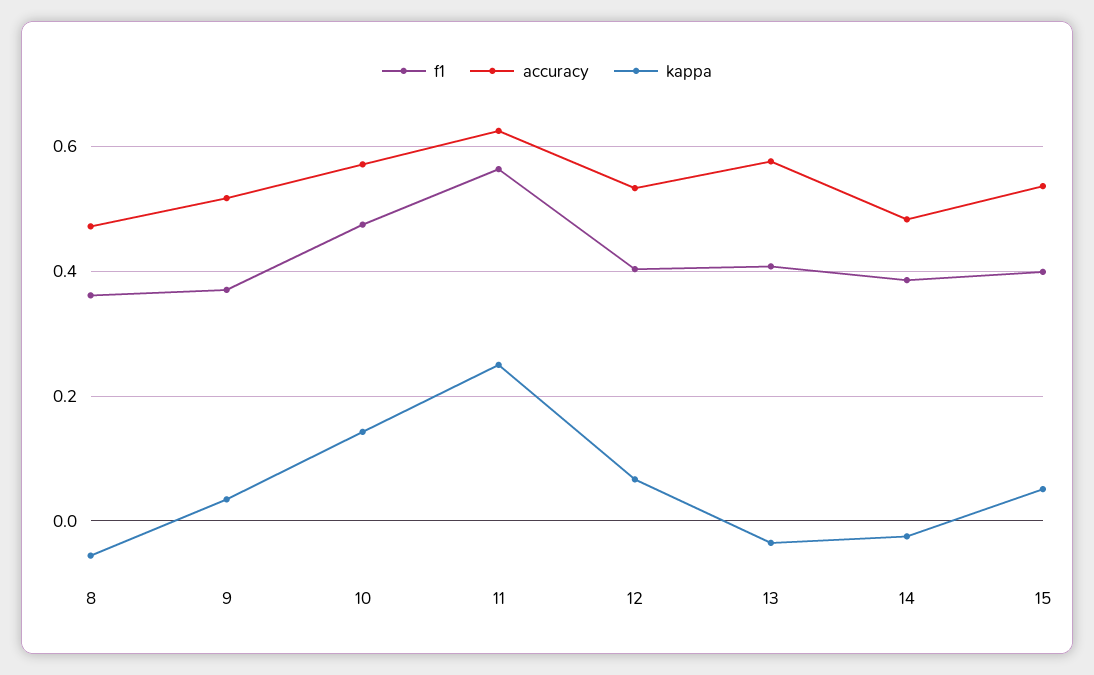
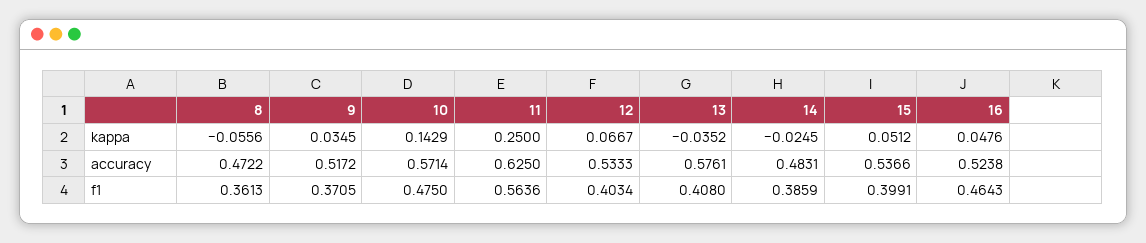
kappa, 16: none -> 0.0476
accuracy, 16: none -> 0.5238
f1, 16: none -> 0.4643

